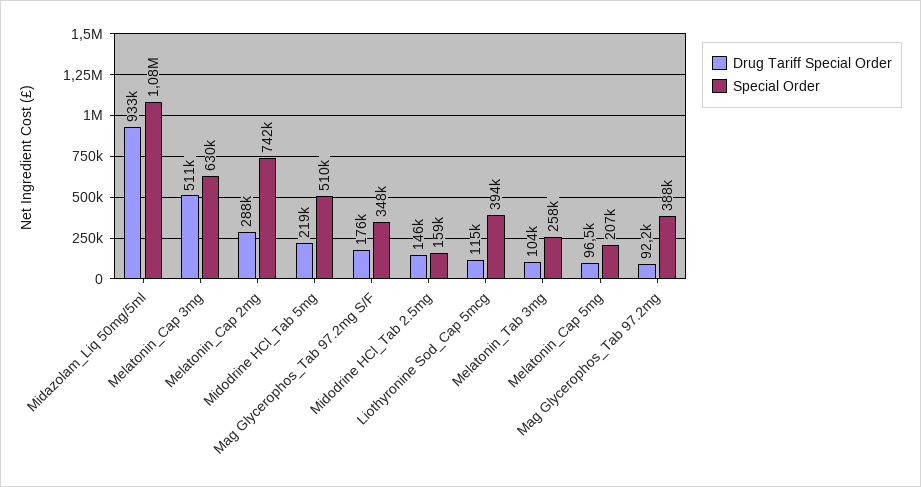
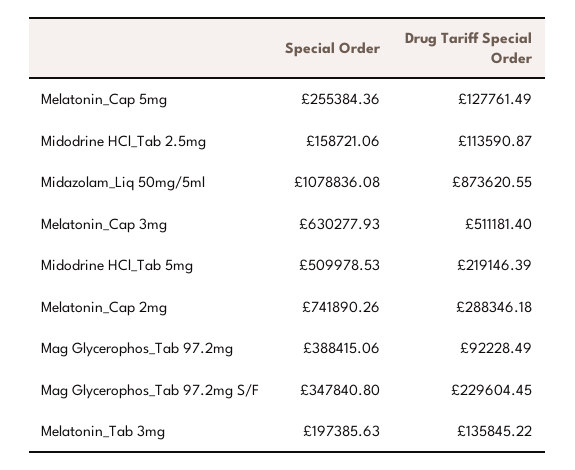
Drug Tariff Special Order, Midazolam_Liq 50mg/5ml: 933000 -> 873620.55
Drug Tariff Special Order, Mag Glycerophos_Tab 97.2mg S/F: 176000 -> 229604.45
Drug Tariff Special Order, Midodrine HCl_Tab 2.5mg: 146000 -> 113590.87
Drug Tariff Special Order, Liothyronine Sod_Cap 5mcg: 115000 -> none
Special Order, Liothyronine Sod_Cap 5mcg: 394000 -> none
Drug Tariff Special Order, Melatonin_Tab 3mg: 104000 -> 135845.22
Special Order, Melatonin_Tab 3mg: 258000 -> 197385.63
Drug Tariff Special Order, Melatonin_Cap 5mg: 96500 -> 127761.49
Special Order, Melatonin_Cap 5mg: 207000 -> 255384.36

